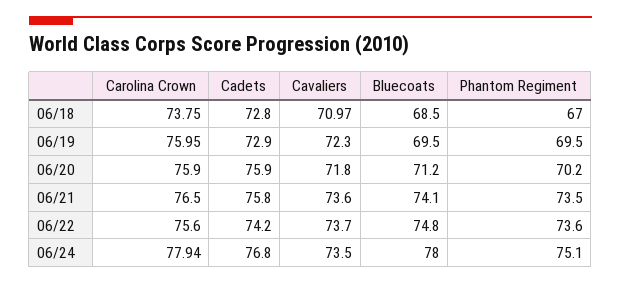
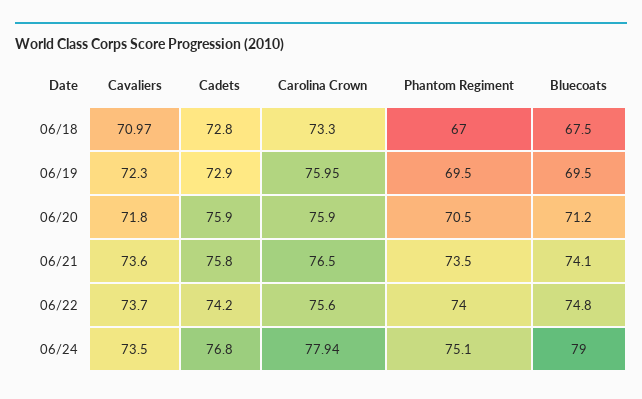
Carolina Crown, 06/18: 73.75 -> 73.3
Bluecoats, 06/18: 68.5 -> 67.5
Phantom Regiment, 06/20: 70.2 -> 70.5
Phantom Regiment, 06/22: 73.6 -> 74
Bluecoats, 06/24: 78 -> 79

